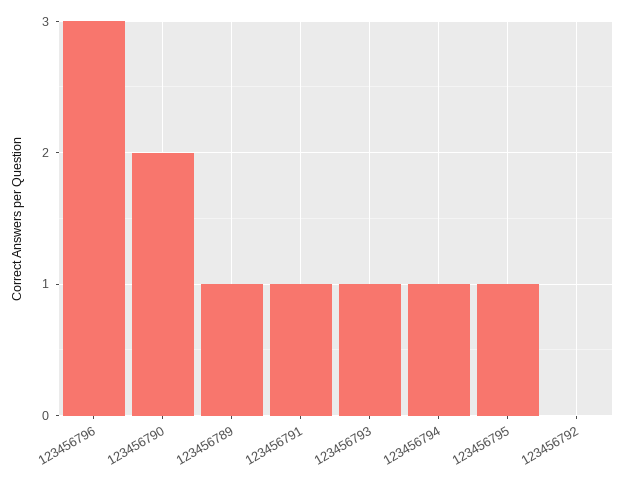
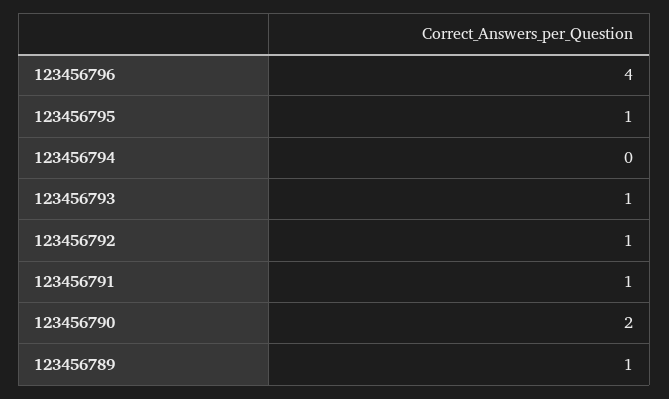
123456796: 3 -> 4
123456794: 1 -> 0
123456792: 0 -> 1

